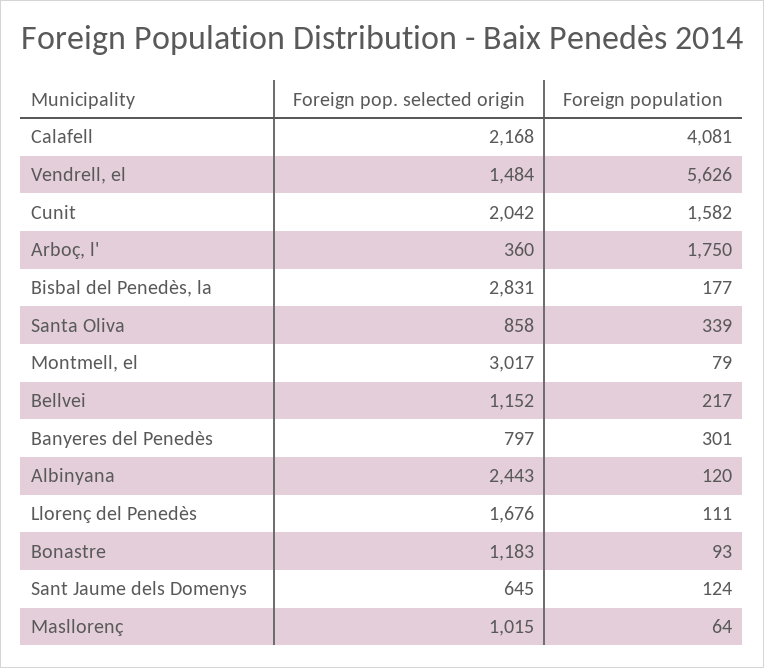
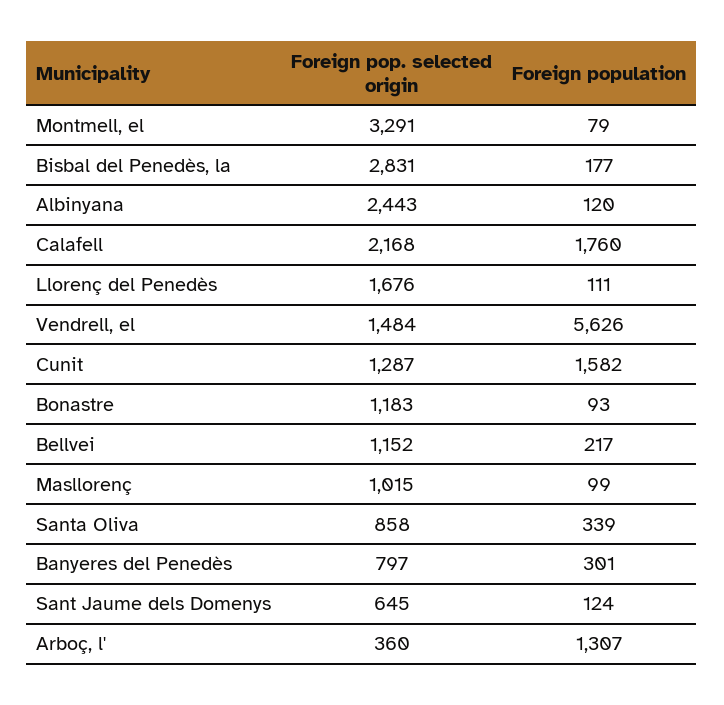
Foreign population, Calafell: 4081 -> 1760
Foreign pop. selected origin, Cunit: 2042 -> 1287
Foreign population, Arboç, l': 1750 -> 1307
Foreign pop. selected origin, Montmell, el: 3017 -> 3291
Foreign population, Masllorenç: 64 -> 99

